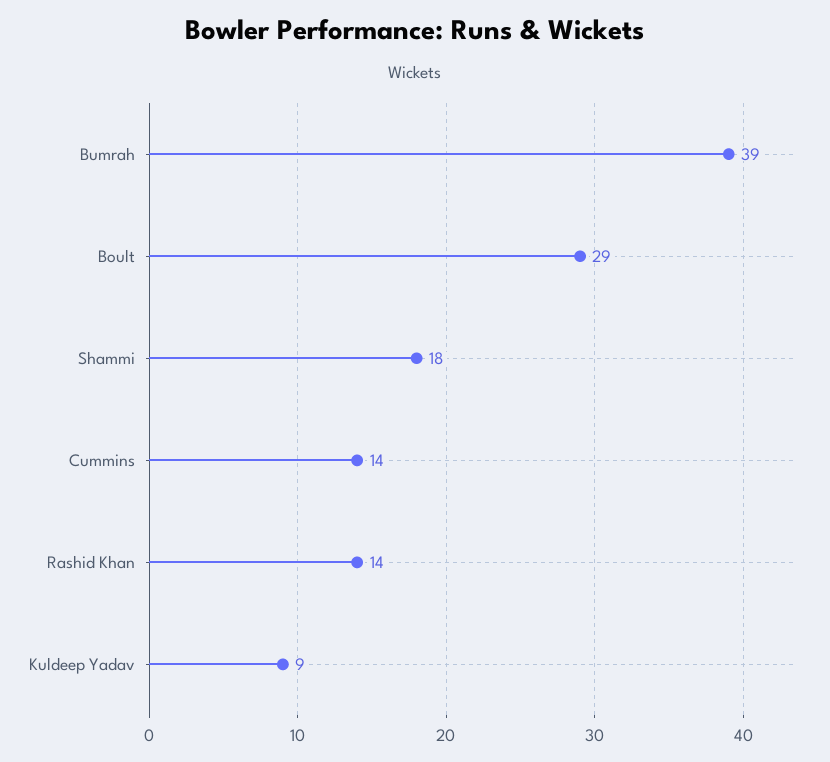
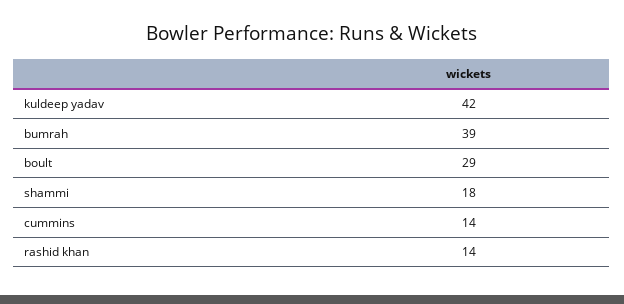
Kuldeep Yadav: 9 -> 42

